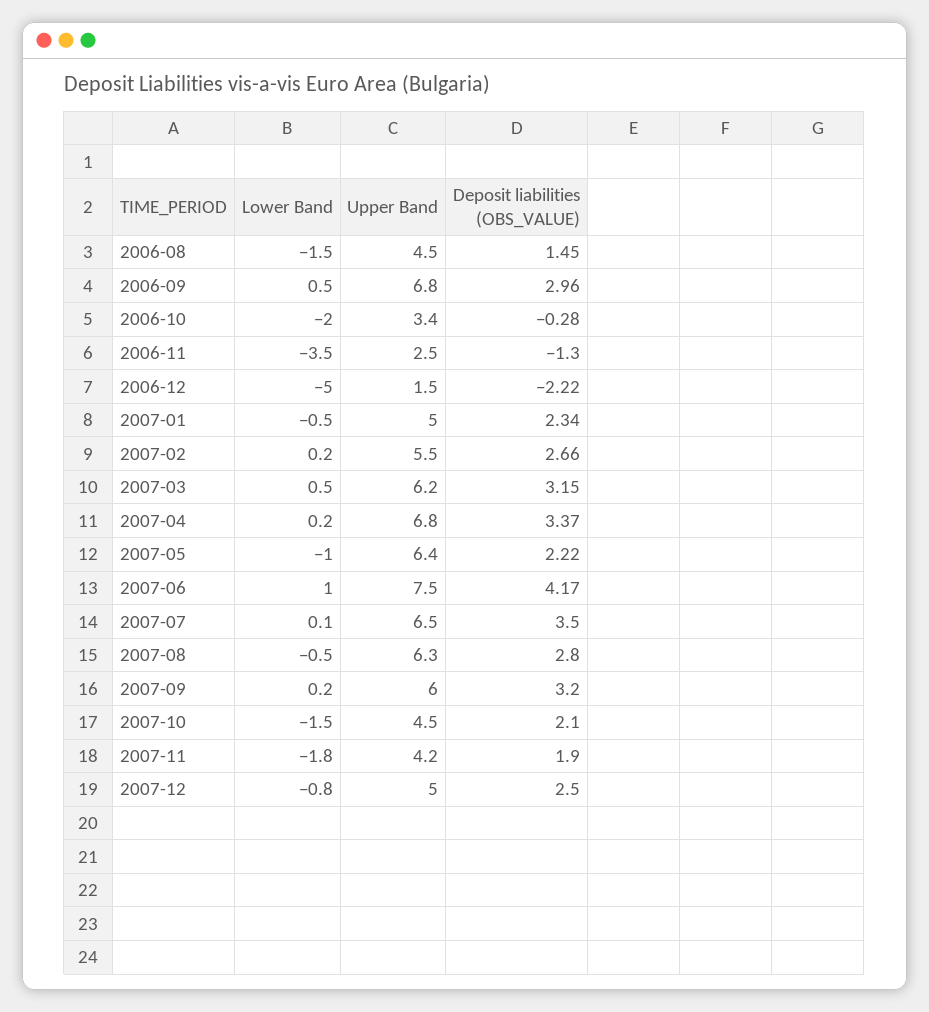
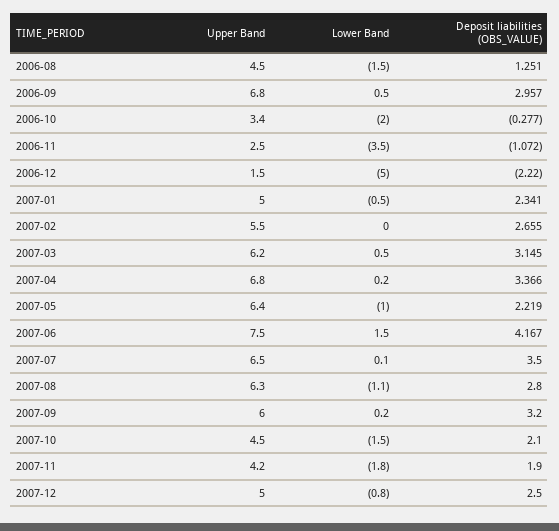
Deposit liabilities (OBS_VALUE), 2006-08: 1.45 -> 1.251
Deposit liabilities (OBS_VALUE), 2006-11: -1.3 -> -1.072
Lower Band, 2007-02: 0.2 -> 0
Lower Band, 2007-06: 1 -> 1.5
Lower Band, 2007-08: -0.5 -> -1.1

